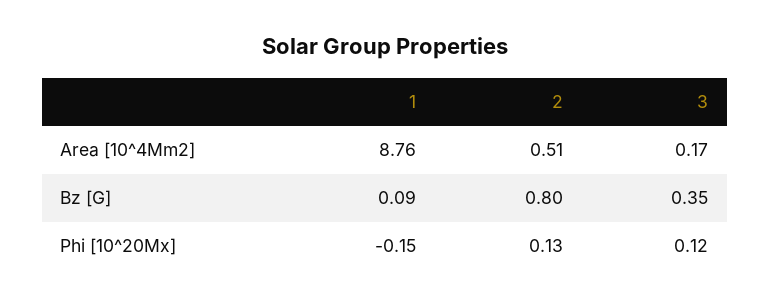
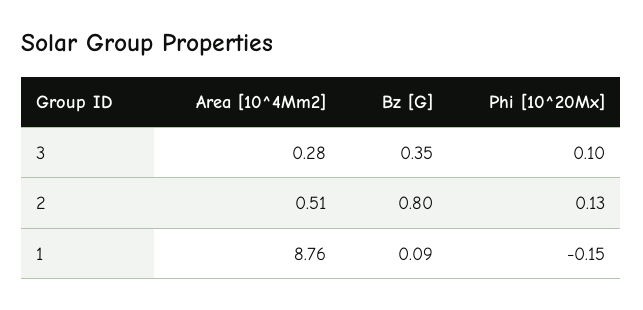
3, Area [10^4Mm2]: 0.17 -> 0.28
3, Phi [10^20Mx]: 0.12 -> 0.1

